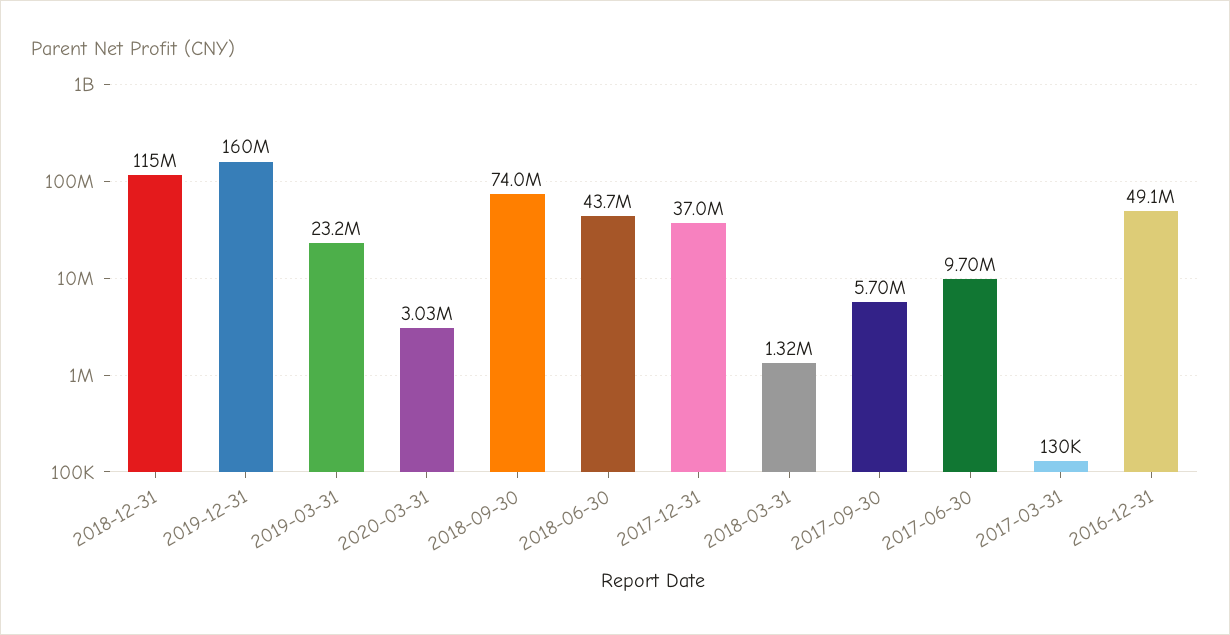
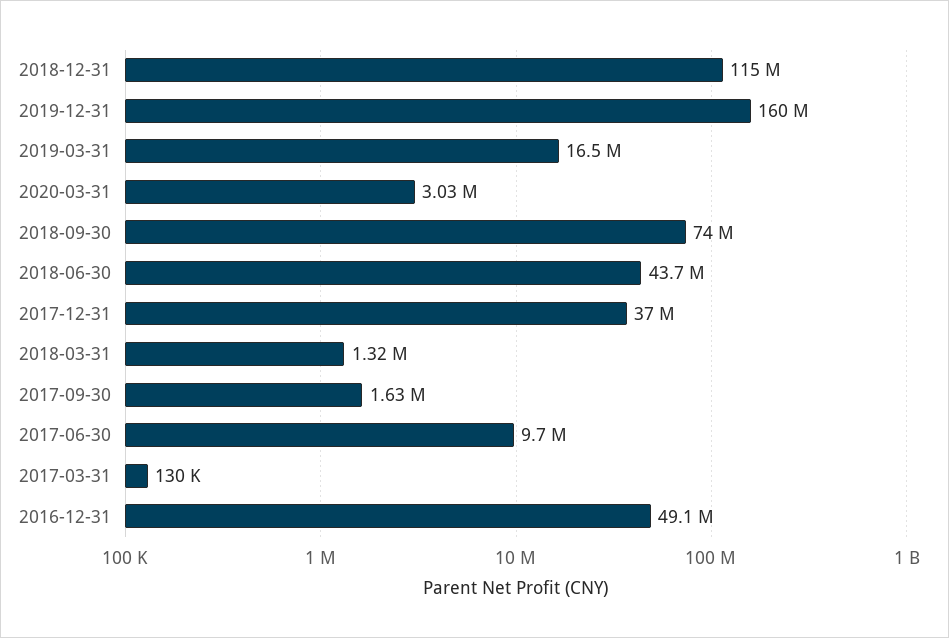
2019-03-31: 23200000 -> 16500000
2017-09-30: 5700000 -> 1630000

